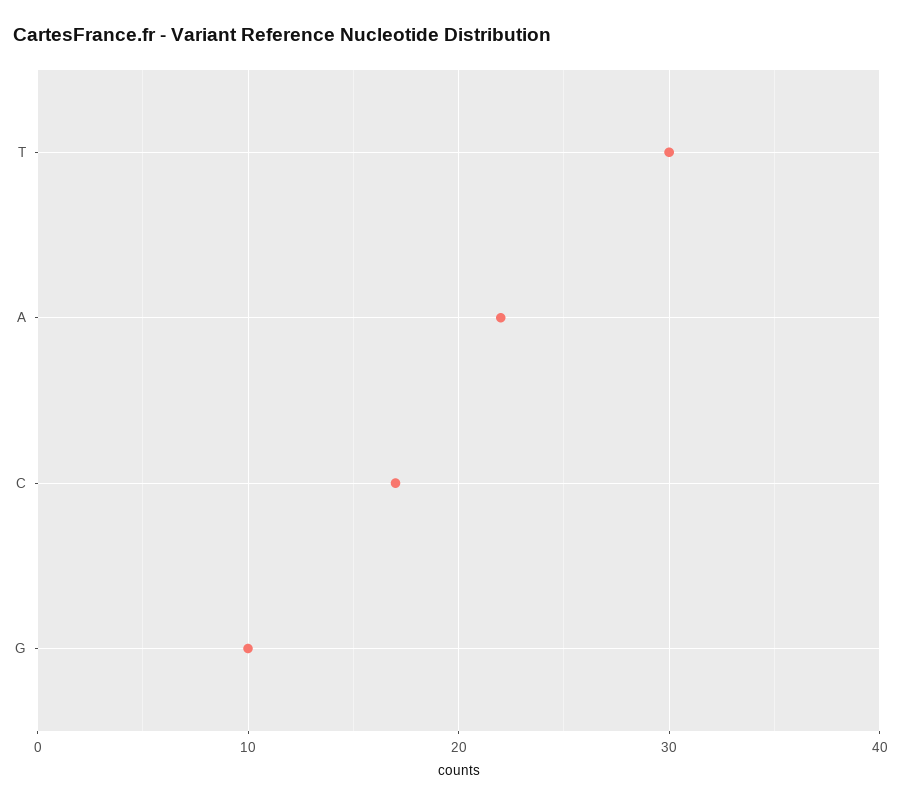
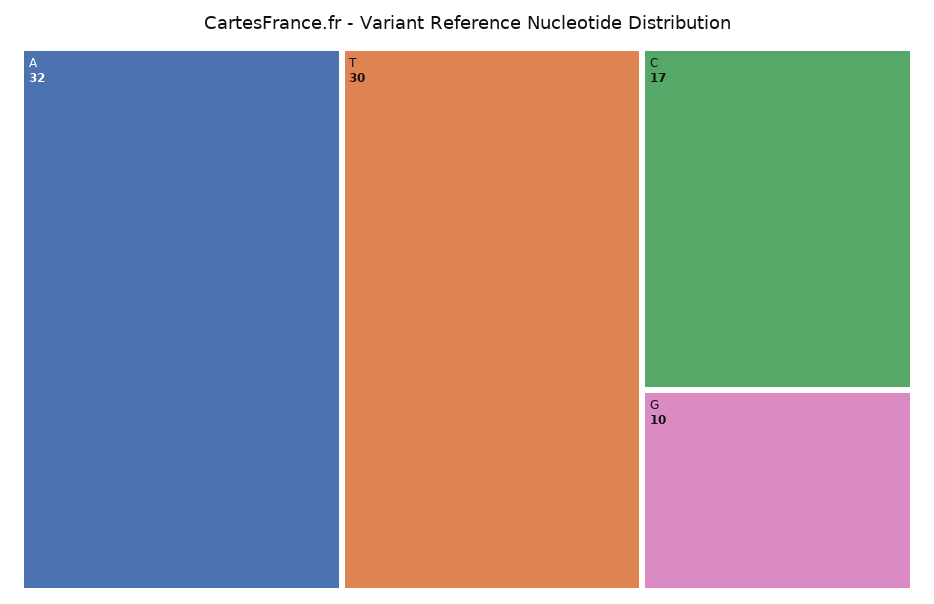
A: 22 -> 32

